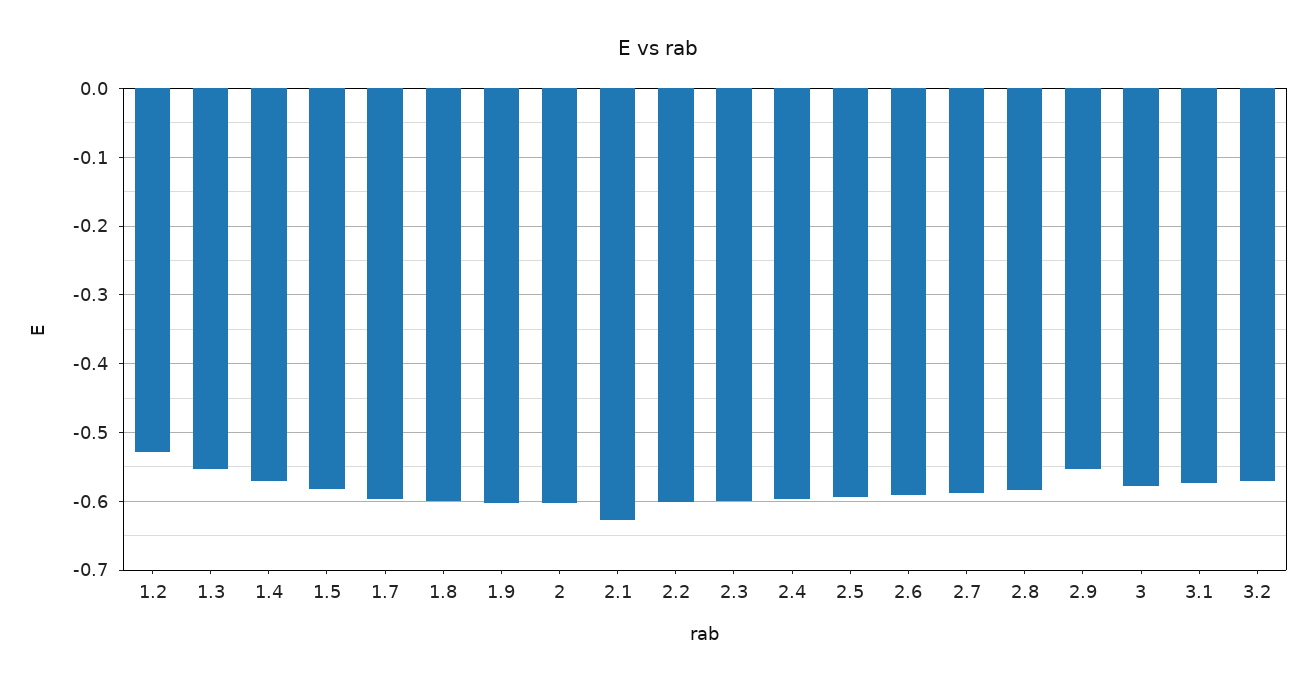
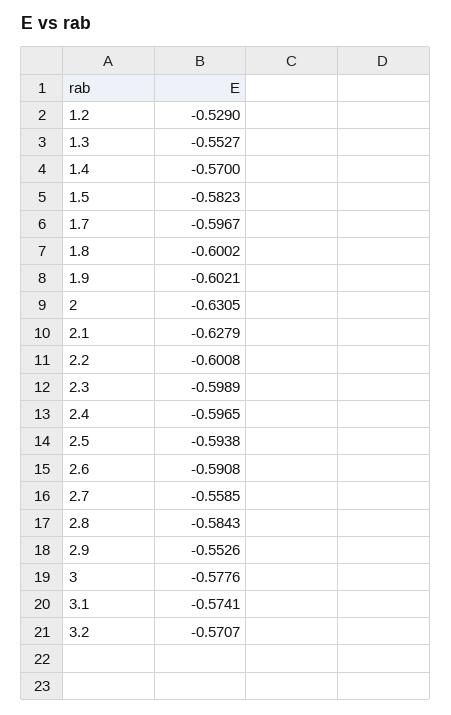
2: -0.6 -> -0.6305
2.7: -0.59 -> -0.5585

